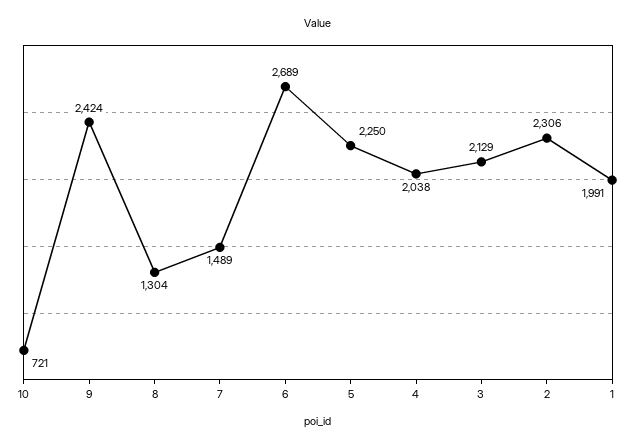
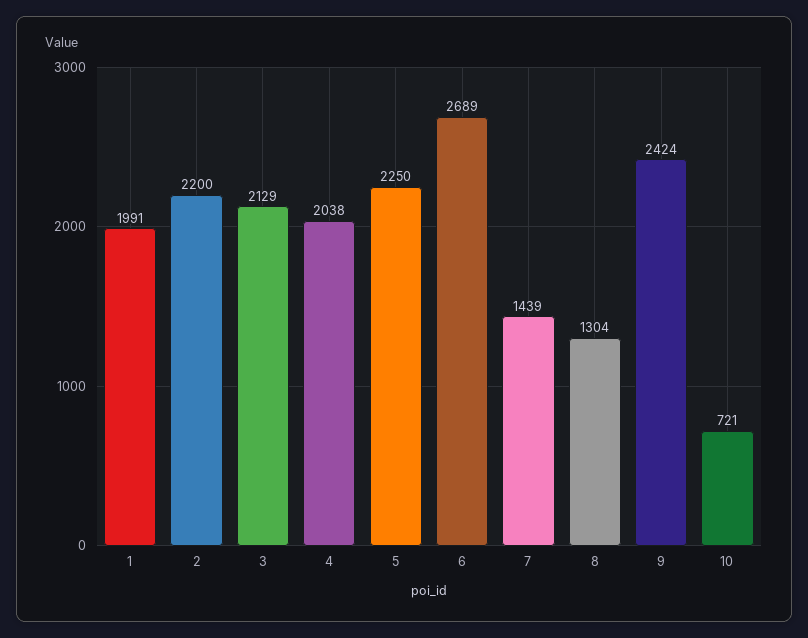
7: 1489 -> 1439
2: 2306 -> 2200

